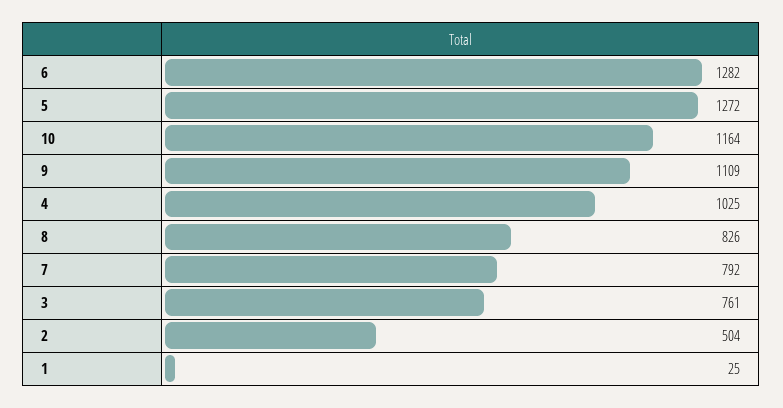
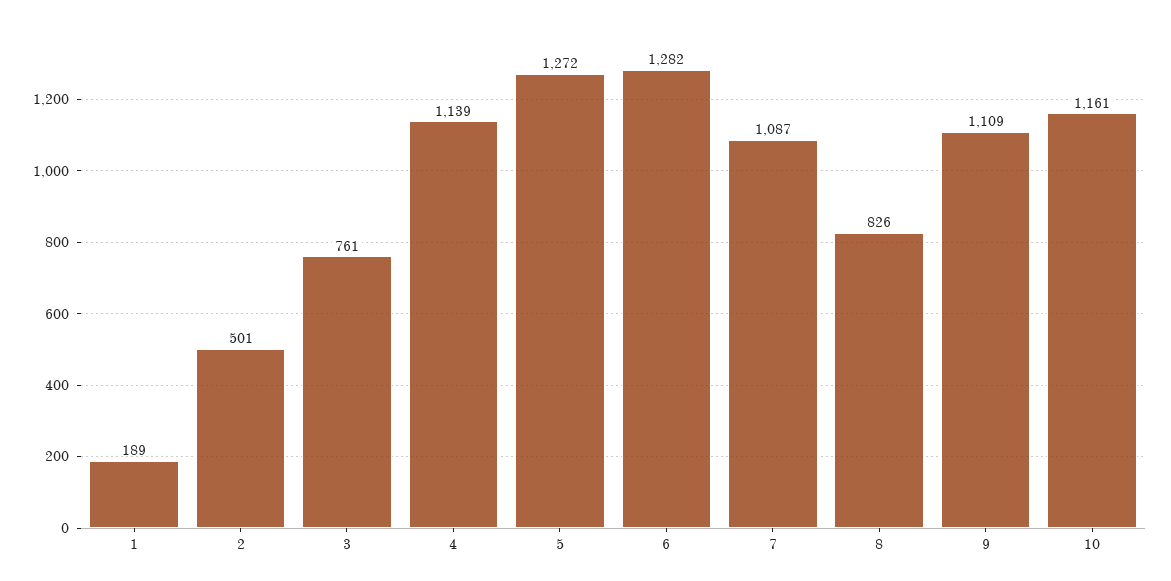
10: 1164 -> 1161
4: 1025 -> 1139
7: 792 -> 1087
2: 504 -> 501
1: 25 -> 189

